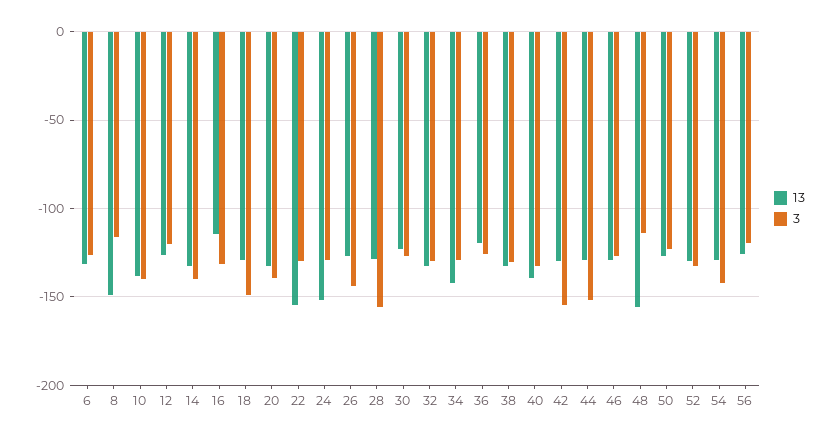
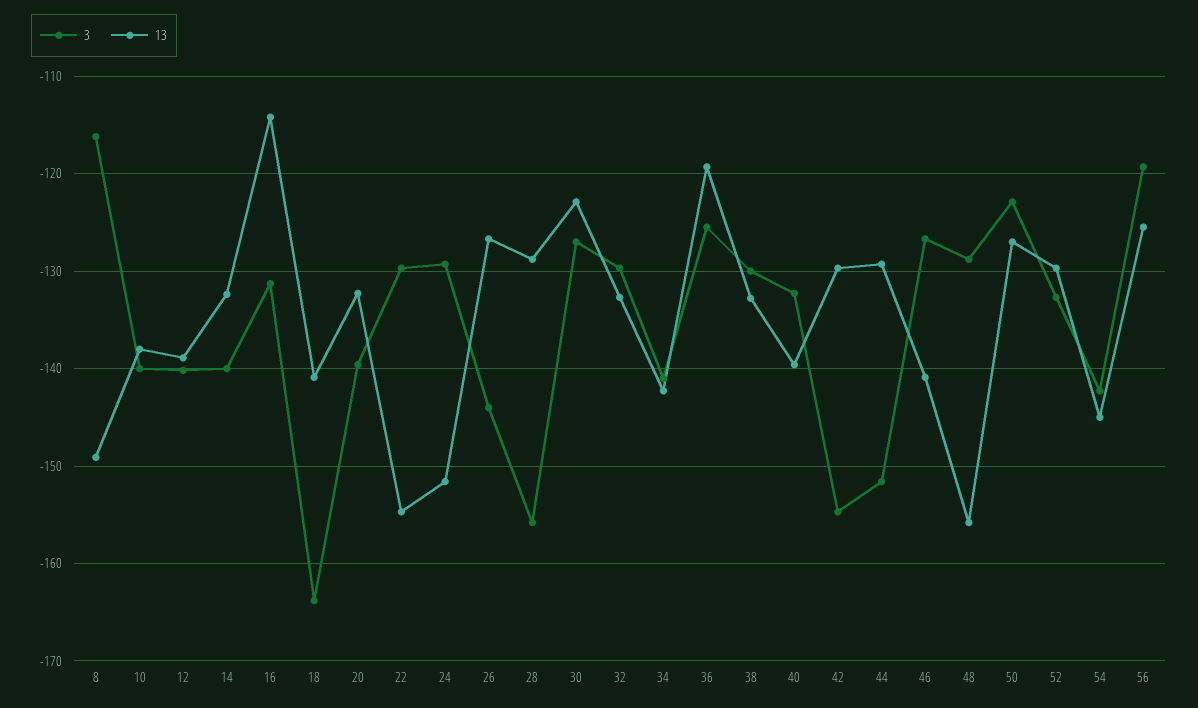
13, 6: -130 -> none
3, 6: -125 -> none
13, 12: -125 -> -139
3, 12: -120 -> -140
13, 18: -130 -> -141
3, 18: -150 -> -164
3, 34: -130 -> -141
13, 46: -130 -> -141
3, 48: -115 -> -129
13, 54: -130 -> -145

